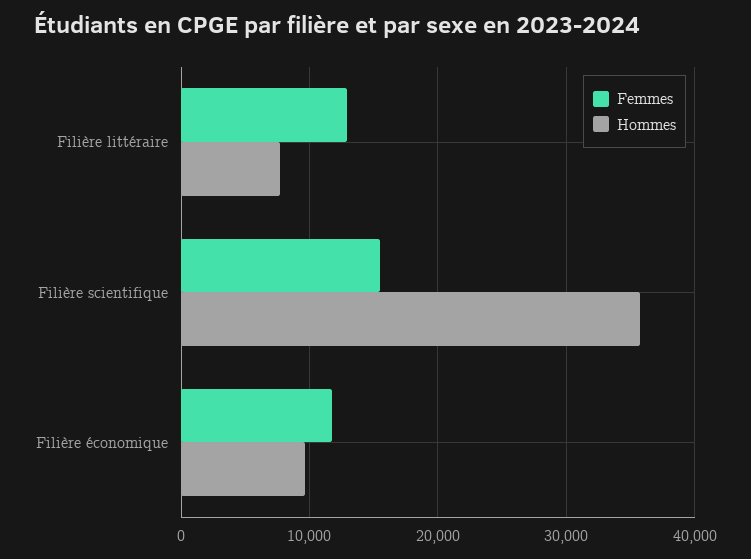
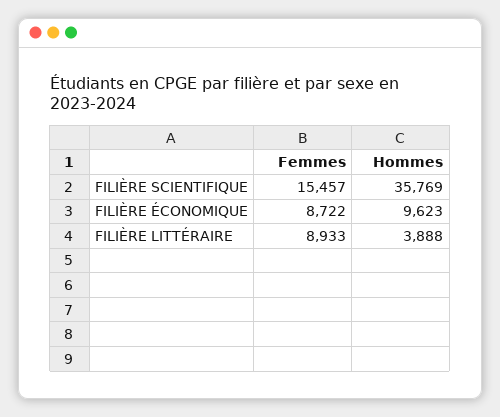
Femmes, Filière littéraire: 13000 -> 8933
Hommes, Filière littéraire: 8000 -> 3888
Femmes, Filière économique: 12000 -> 8722

